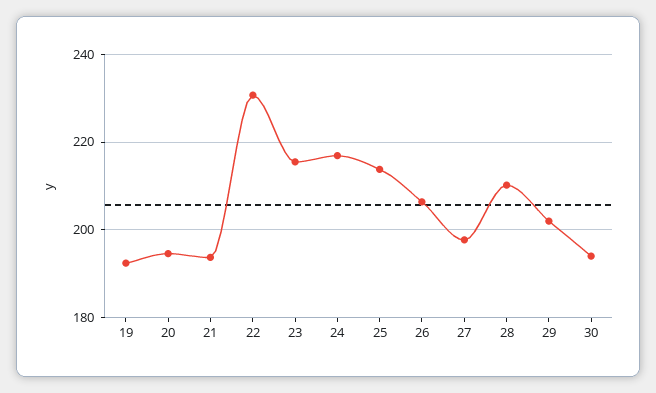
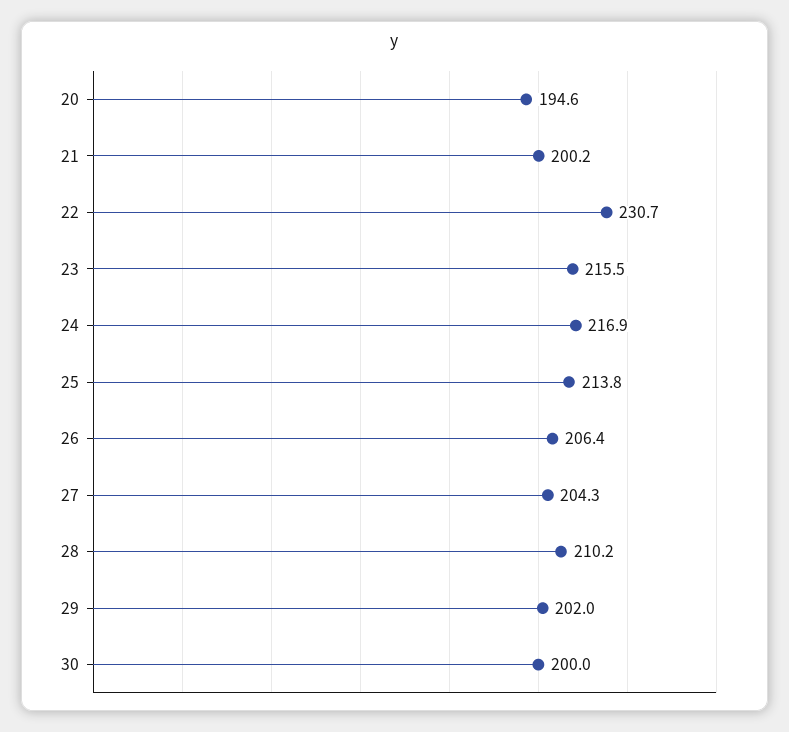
19: 192 -> none
21: 194 -> 200.2
27: 198 -> 204.3
30: 194 -> 200

